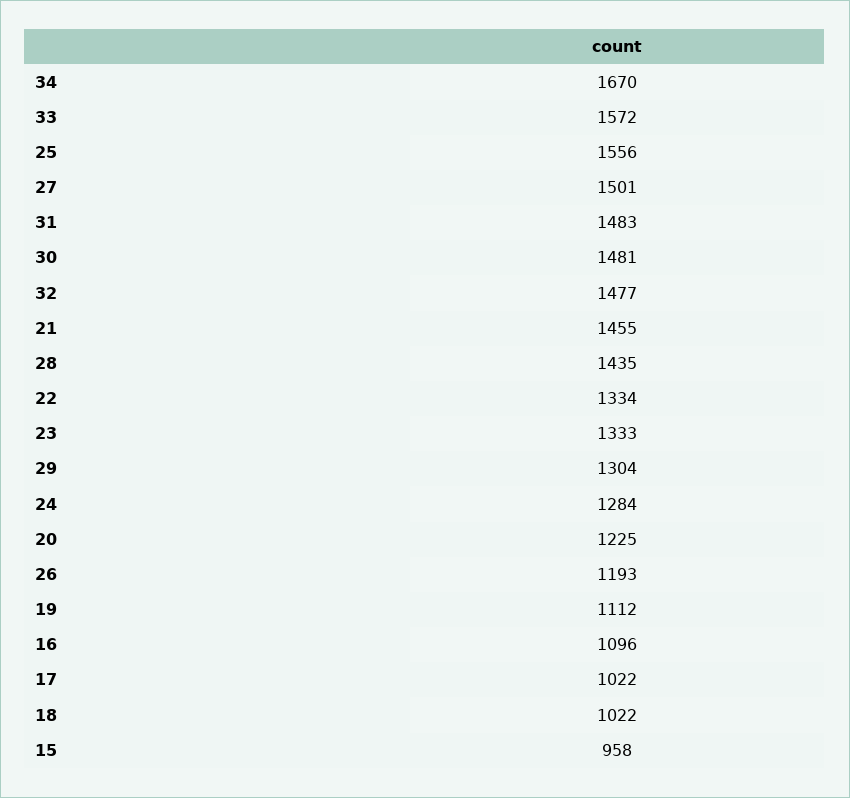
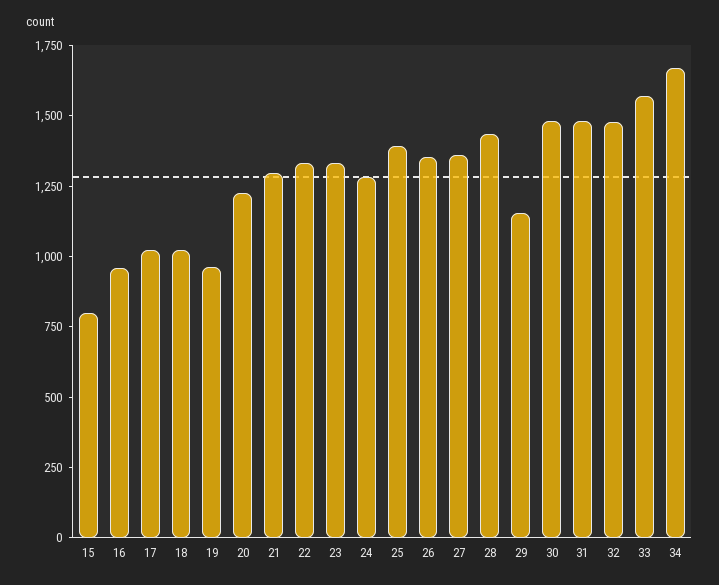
25: 1556 -> 1400
27: 1501 -> 1350
21: 1455 -> 1300
29: 1304 -> 1150
26: 1193 -> 1350
19: 1112 -> 950
16: 1096 -> 950
15: 958 -> 800

